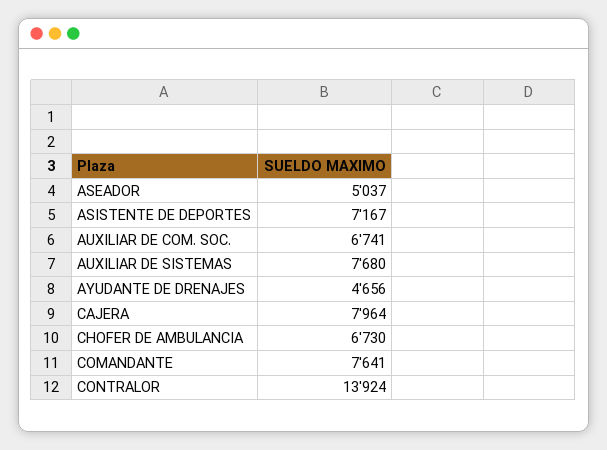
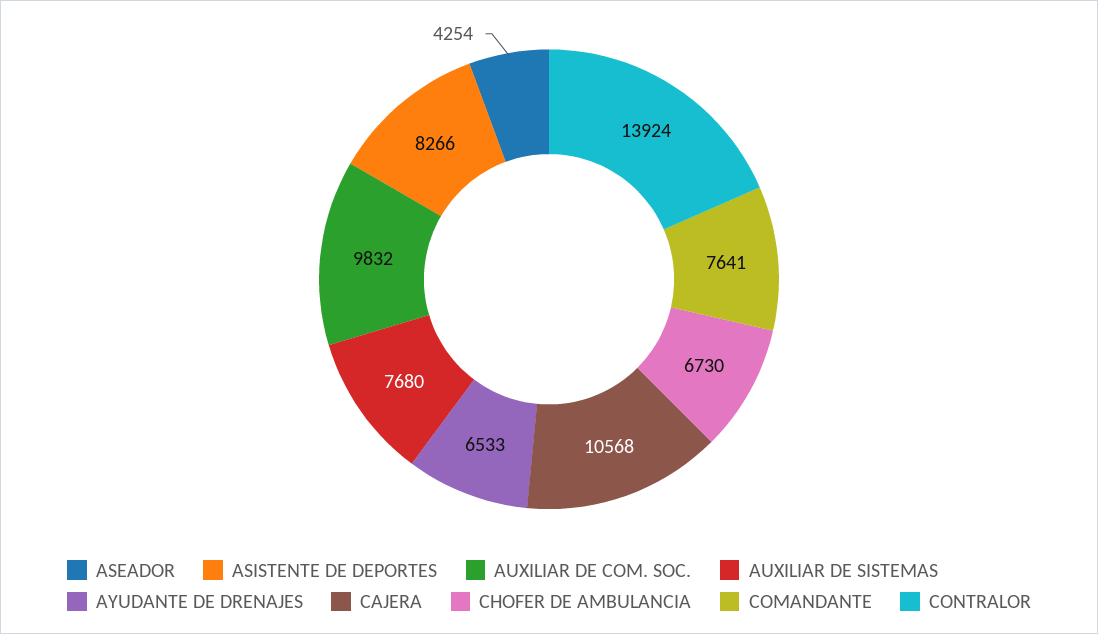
ASEADOR: 5037 -> 4254
ASISTENTE DE DEPORTES: 7167 -> 8266
AUXILIAR DE COM. SOC.: 6741 -> 9832
AYUDANTE DE DRENAJES: 4656 -> 6533
CAJERA: 7964 -> 10568

